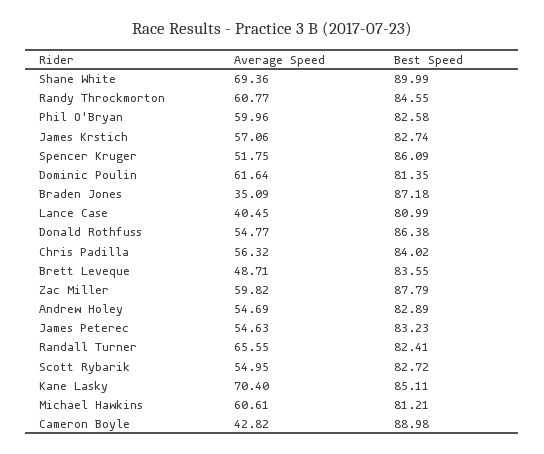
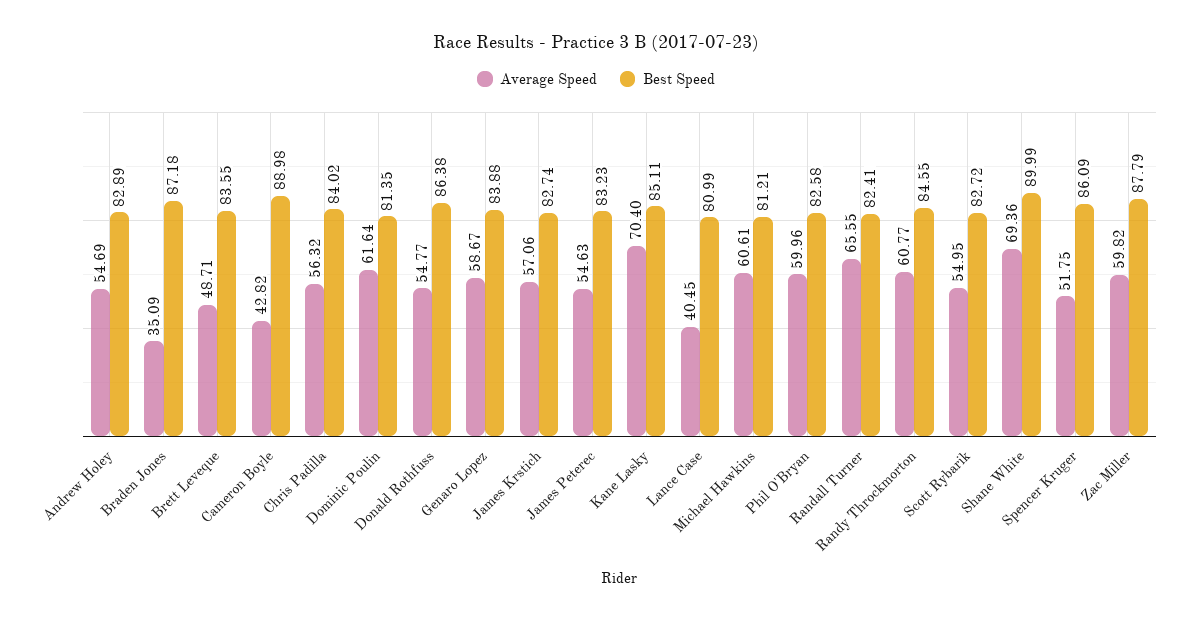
Average Speed, Genaro Lopez: none -> 58.67
Best Speed, Genaro Lopez: none -> 83.88

